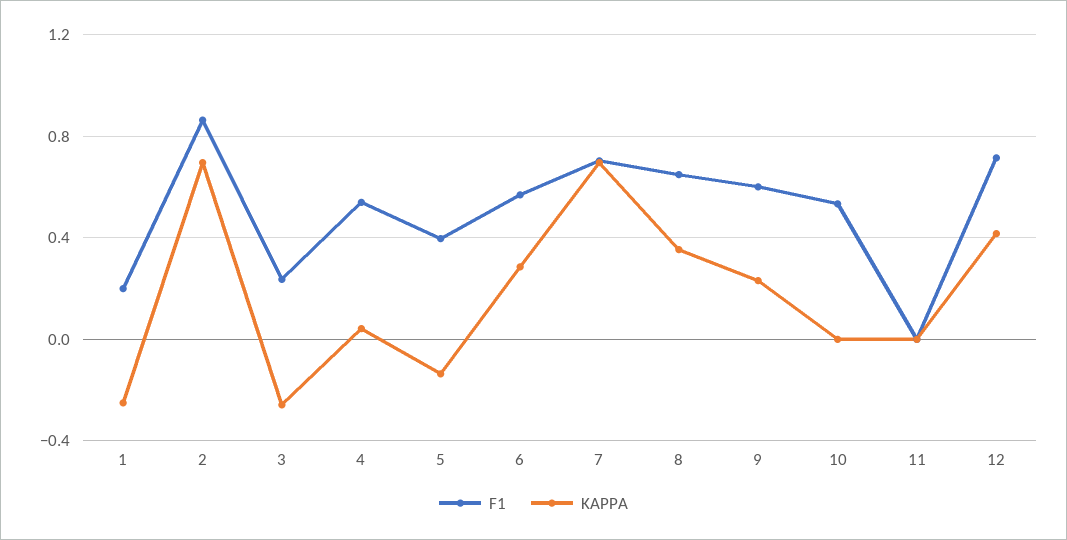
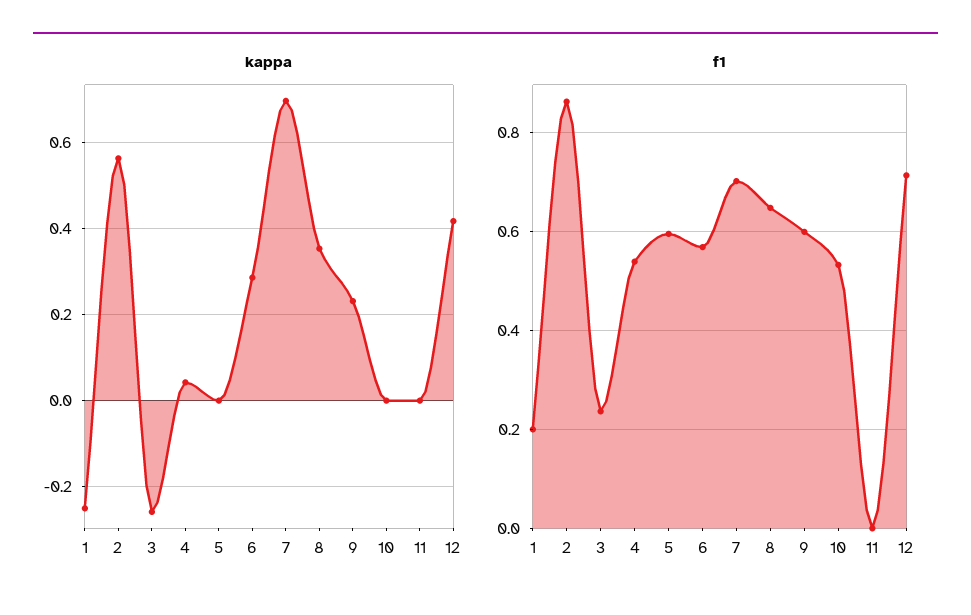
KAPPA, 2: 0.7 -> 0.56
F1, 5: 0.4 -> 0.6
KAPPA, 5: -0.15 -> 0

